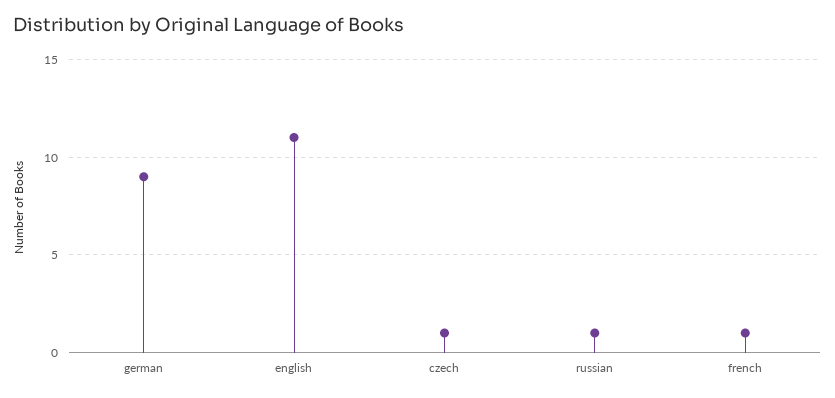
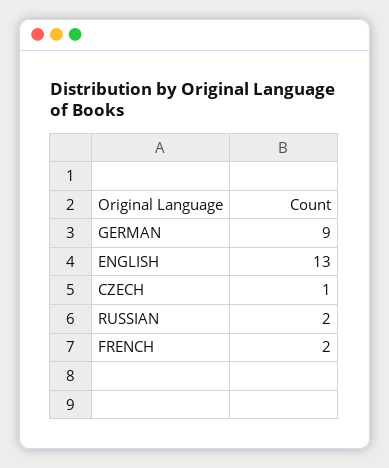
english: 11 -> 13
russian: 1 -> 2
french: 1 -> 2

